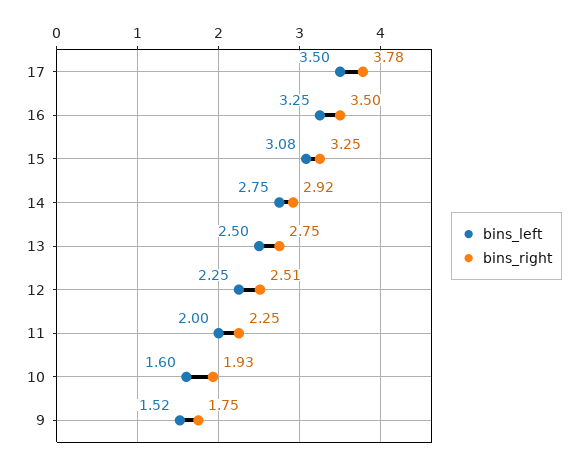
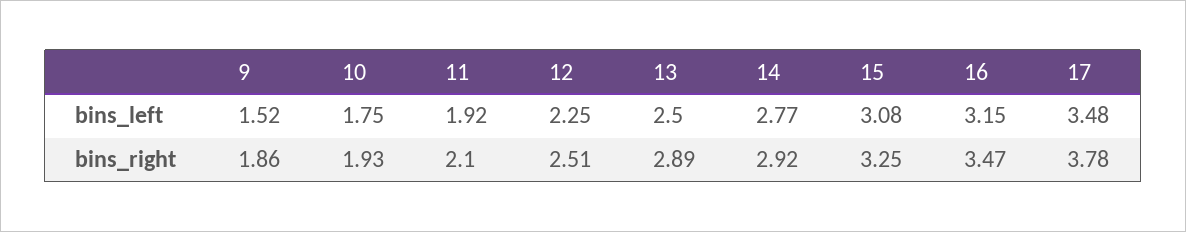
bins_left, 17: 3.5 -> 3.48
bins_left, 16: 3.25 -> 3.15
bins_right, 16: 3.5 -> 3.47
bins_left, 14: 2.75 -> 2.77
bins_right, 13: 2.75 -> 2.89
bins_left, 11: 2 -> 1.92
bins_right, 11: 2.25 -> 2.1
bins_left, 10: 1.6 -> 1.75
bins_right, 9: 1.75 -> 1.86

